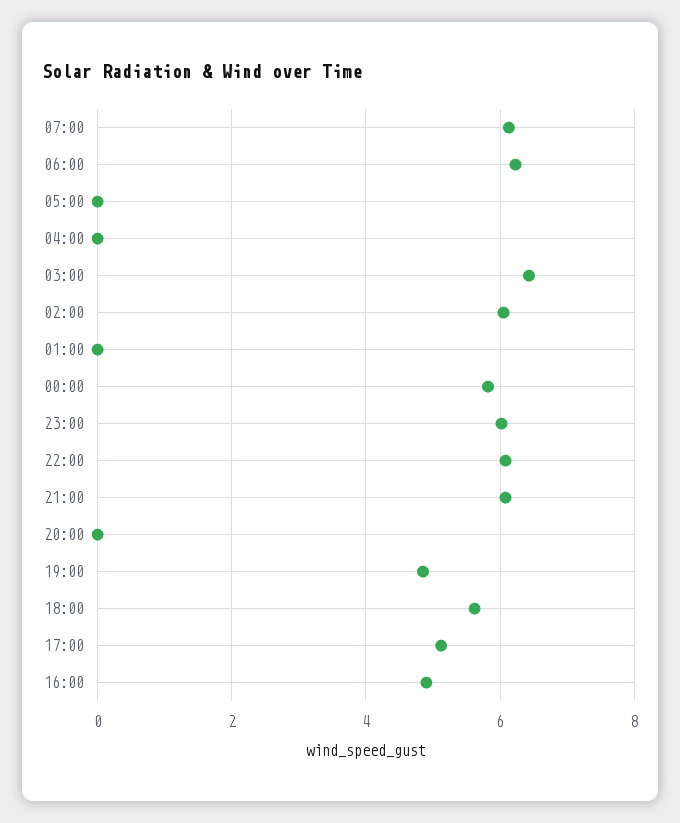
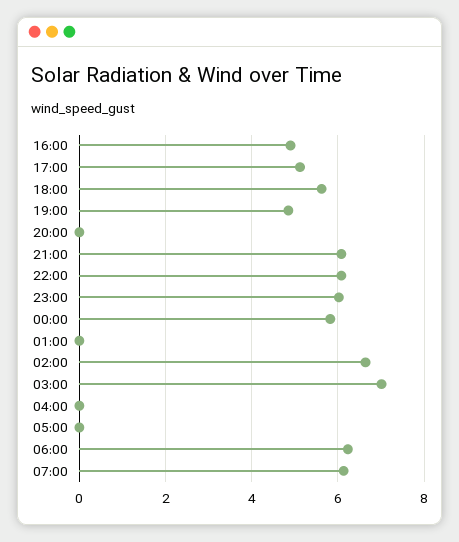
03:00: 6.4 -> 7
02:00: 6 -> 6.6

